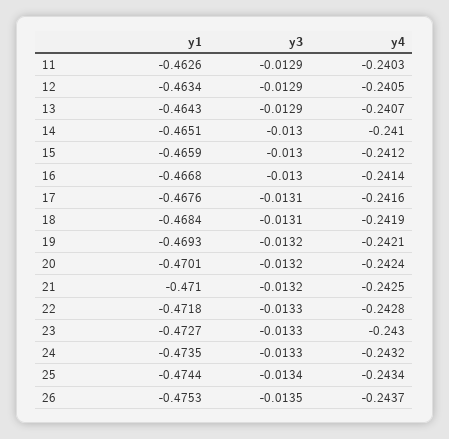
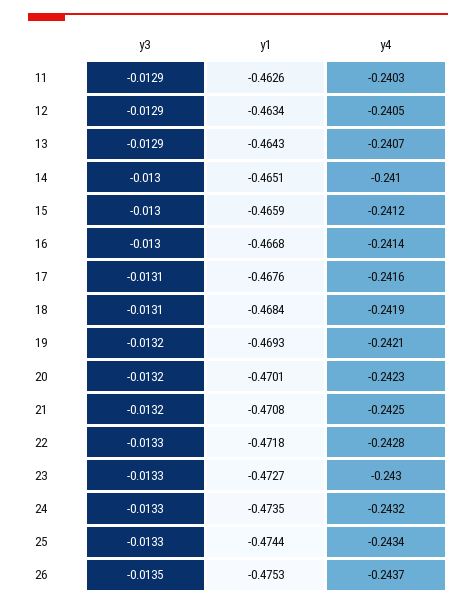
y4, 20: -0.2424 -> -0.2423
y1, 21: -0.471 -> -0.4708
y3, 25: -0.0134 -> -0.0133

